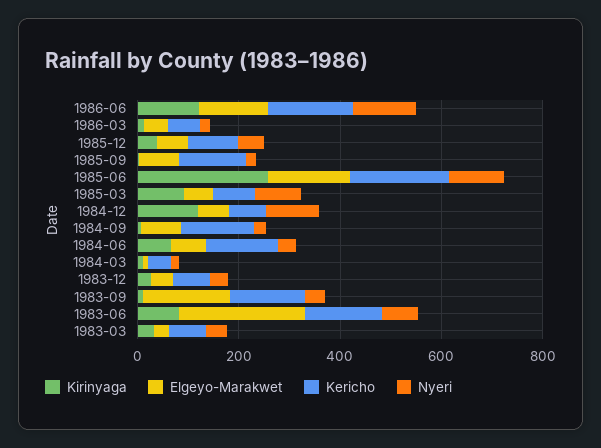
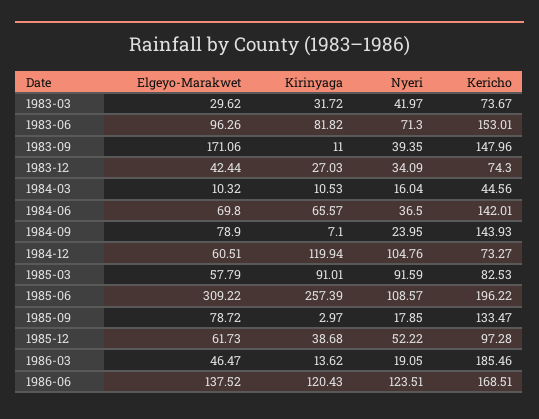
Kericho, 1986-03: 50 -> 185.46
Elgeyo-Marakwet, 1985-06: 150 -> 309.22
Elgeyo-Marakwet, 1983-06: 250 -> 96.26

